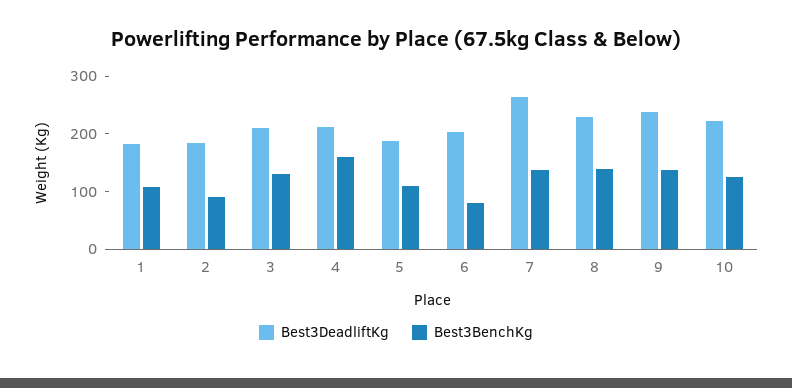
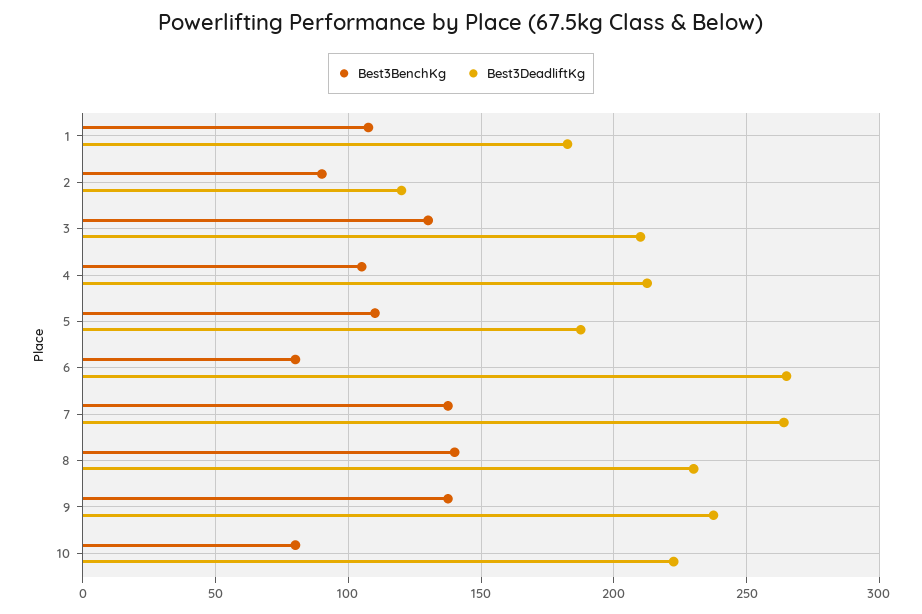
Best3DeadliftKg, 2: 180 -> 120
Best3BenchKg, 4: 160 -> 105
Best3DeadliftKg, 6: 200 -> 265
Best3BenchKg, 10: 120 -> 80

